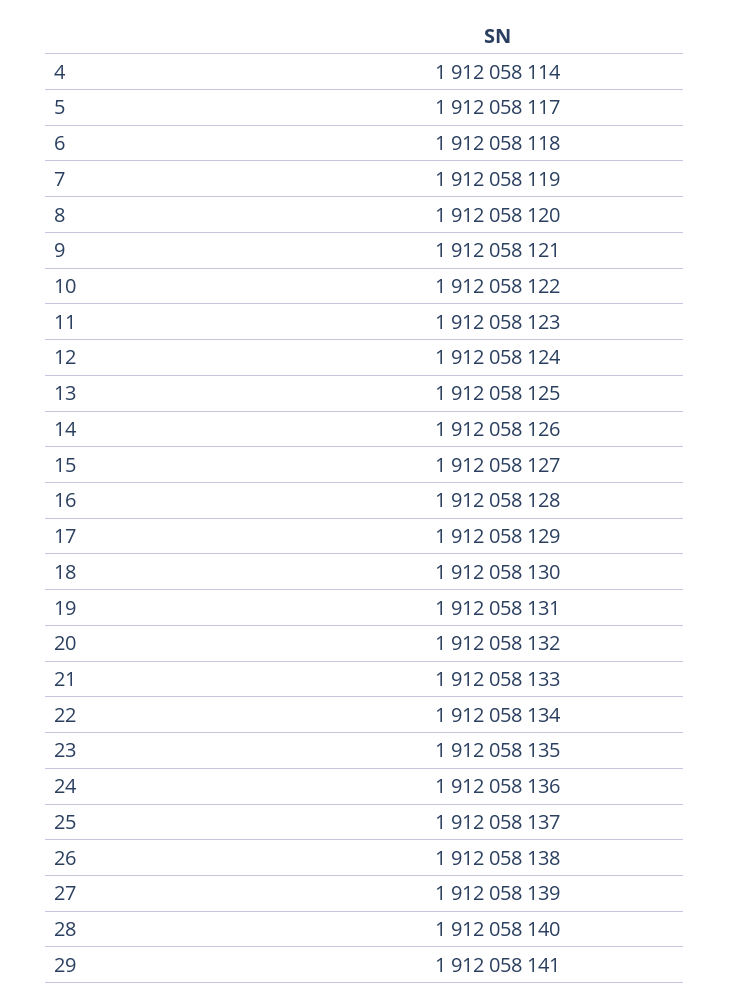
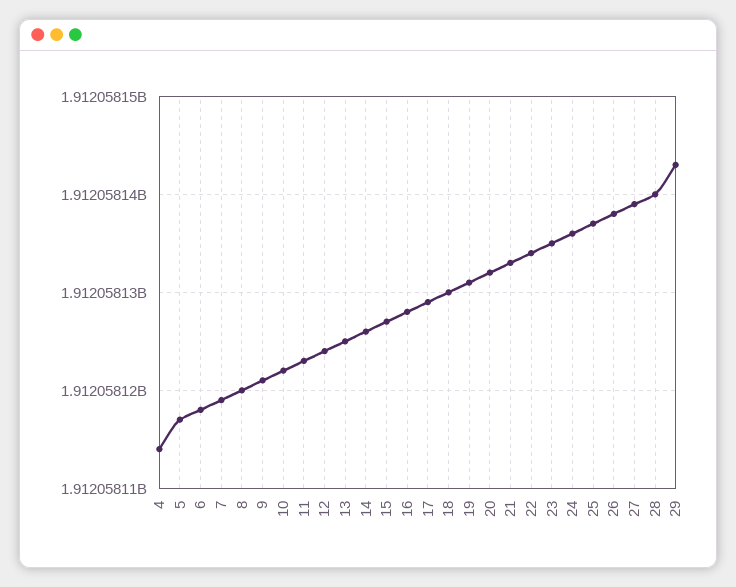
29: 1912058141 -> 1912058143

